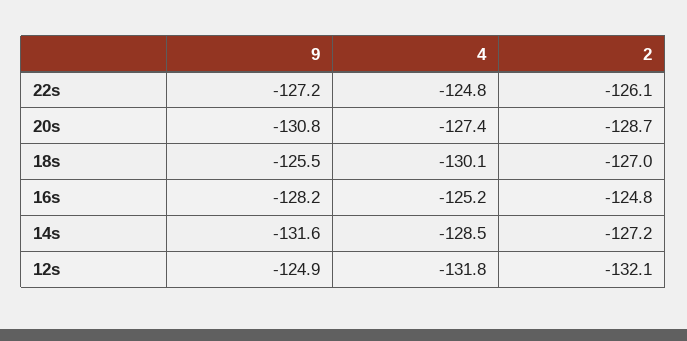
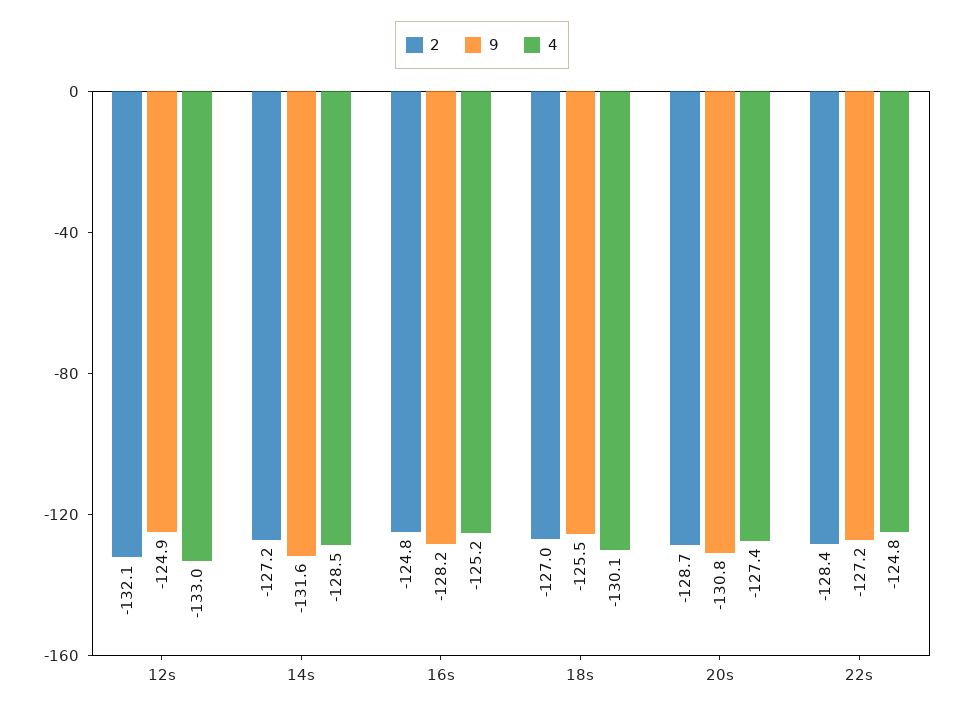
2, 22s: -126.1 -> -128.4
4, 12s: -131.8 -> -133

